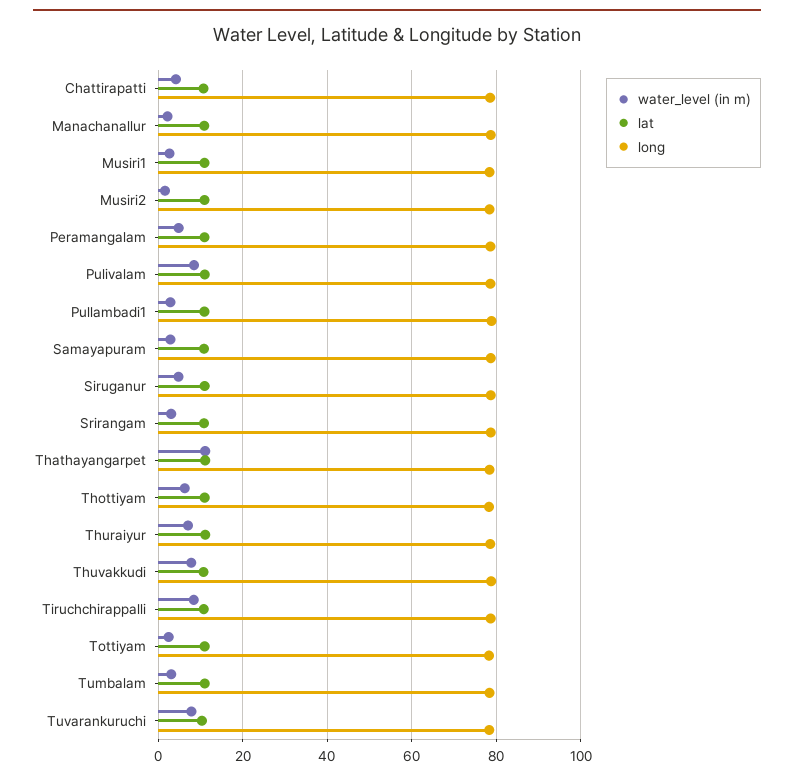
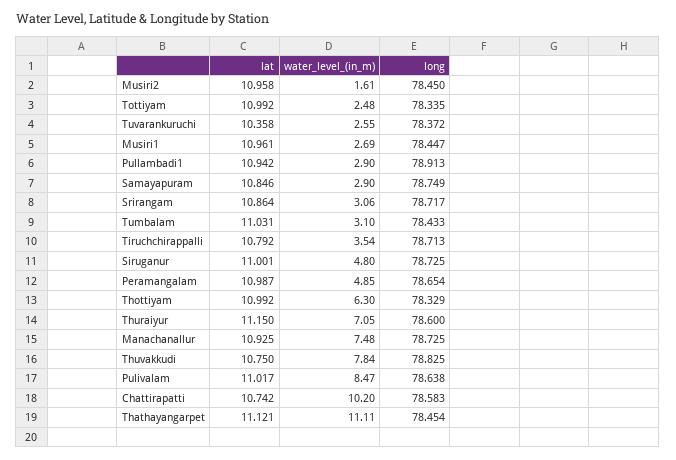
water_level (in m), Chattirapatti: 4 -> 10.2
water_level (in m), Manachanallur: 2 -> 7.48
water_level (in m), Tiruchchirappalli: 8 -> 3.54
water_level (in m), Tuvarankuruchi: 8 -> 2.55

